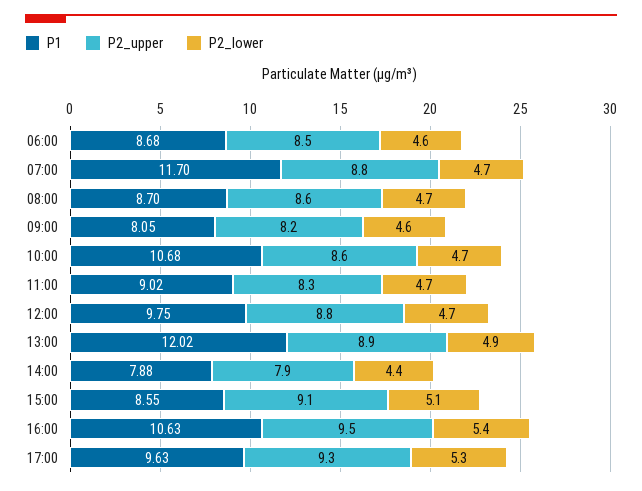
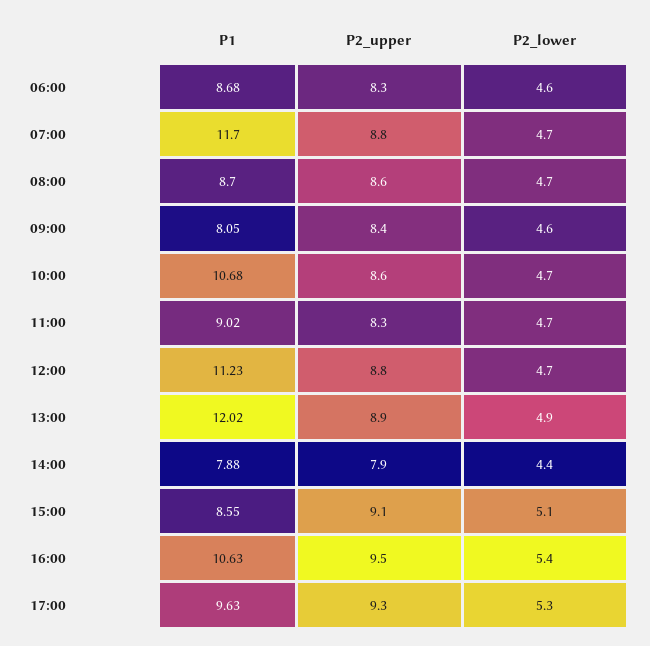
P2_upper, 06:00: 8.5 -> 8.3
P2_upper, 09:00: 8.2 -> 8.4
P1, 12:00: 9.75 -> 11.23

